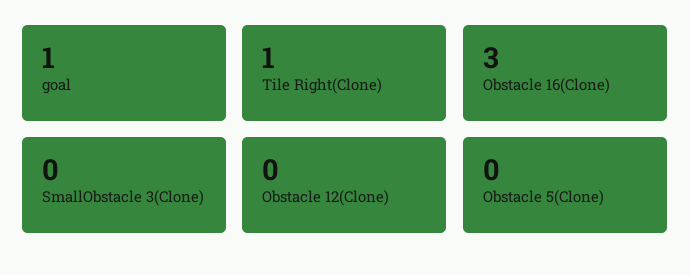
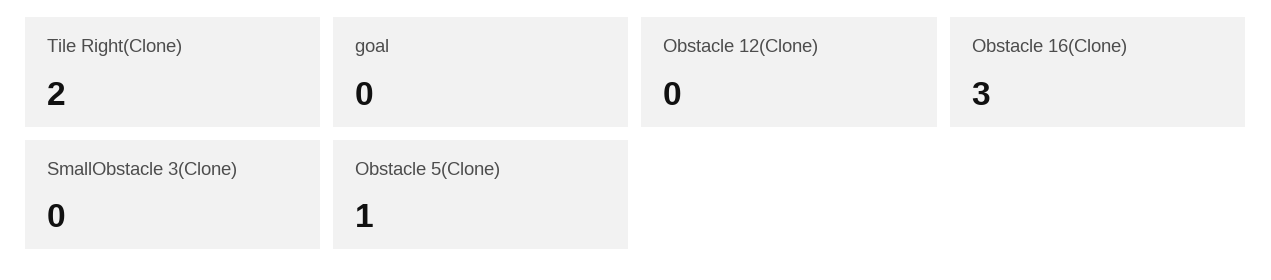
goal: 1 -> 0
Tile Right(Clone): 1 -> 2
Obstacle 5(Clone): 0 -> 1

